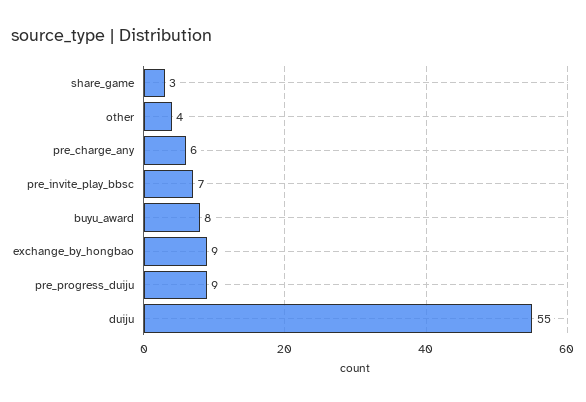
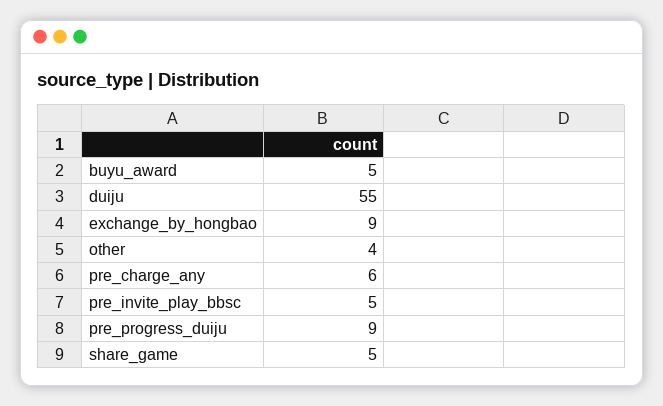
share_game: 3 -> 5
pre_invite_play_bbsc: 7 -> 5
buyu_award: 8 -> 5

